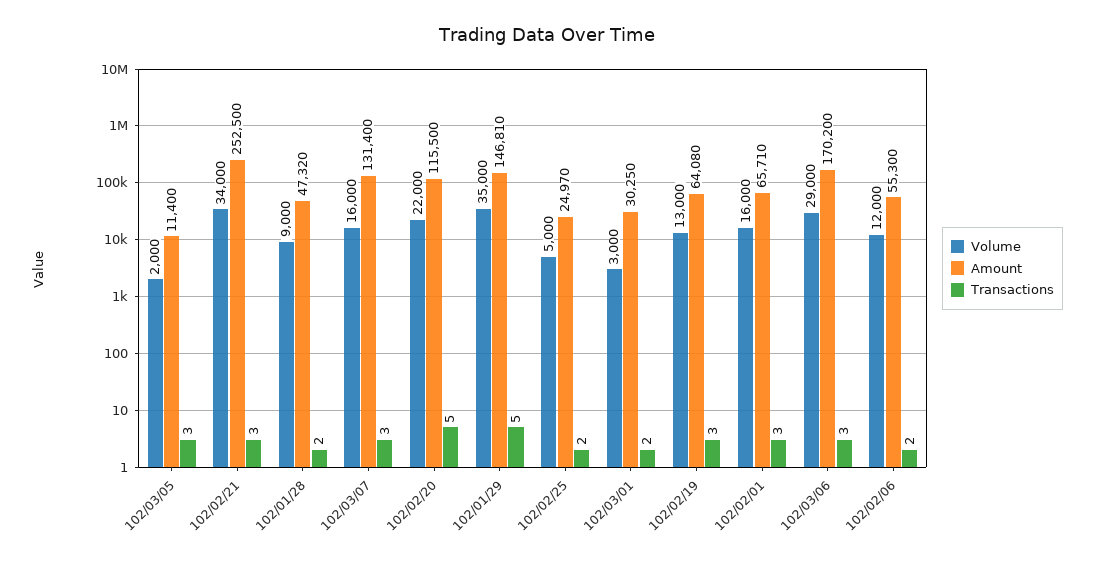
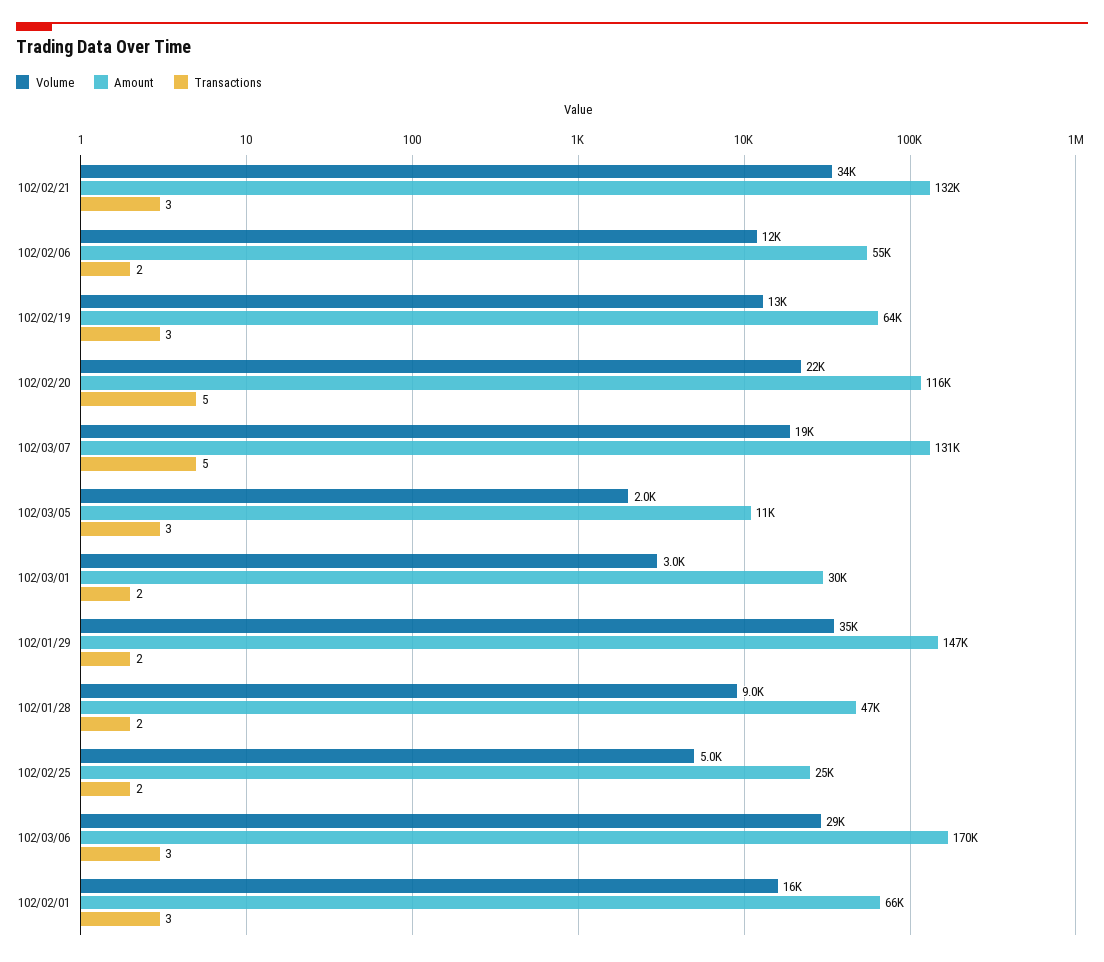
Amount, 102/02/21: 252500 -> 132000
Volume, 102/03/07: 16000 -> 19000
Transactions, 102/03/07: 3 -> 5
Transactions, 102/01/29: 5 -> 2

